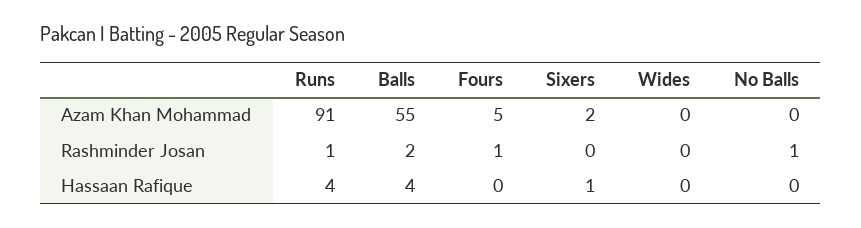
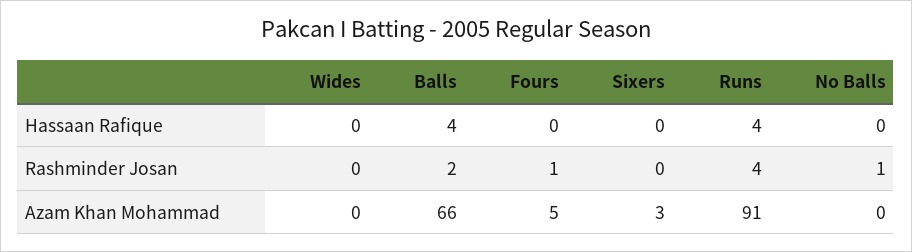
Balls, Azam Khan Mohammad: 55 -> 66
Sixers, Azam Khan Mohammad: 2 -> 3
Runs, Rashminder Josan: 1 -> 4
Sixers, Hassaan Rafique: 1 -> 0

